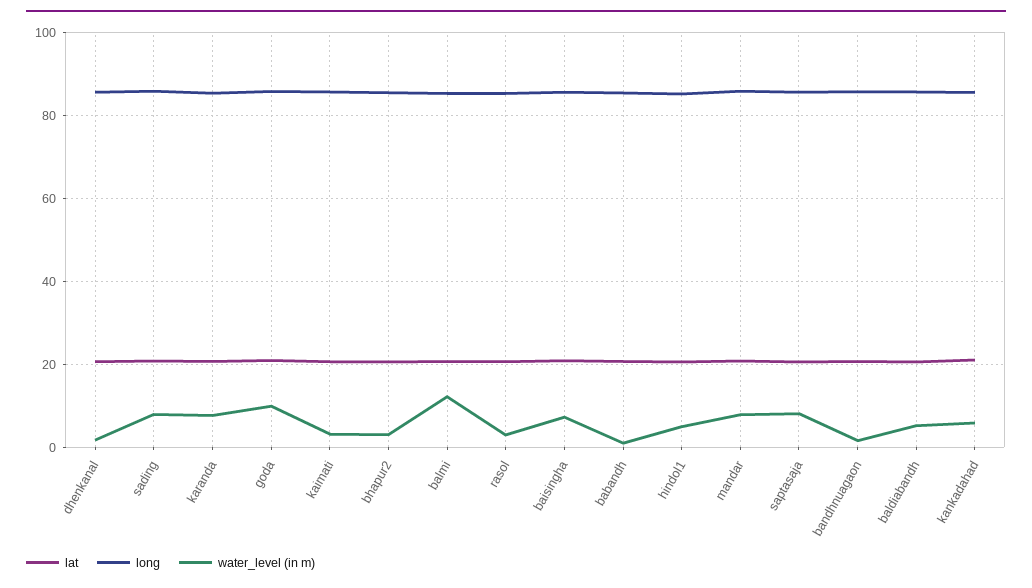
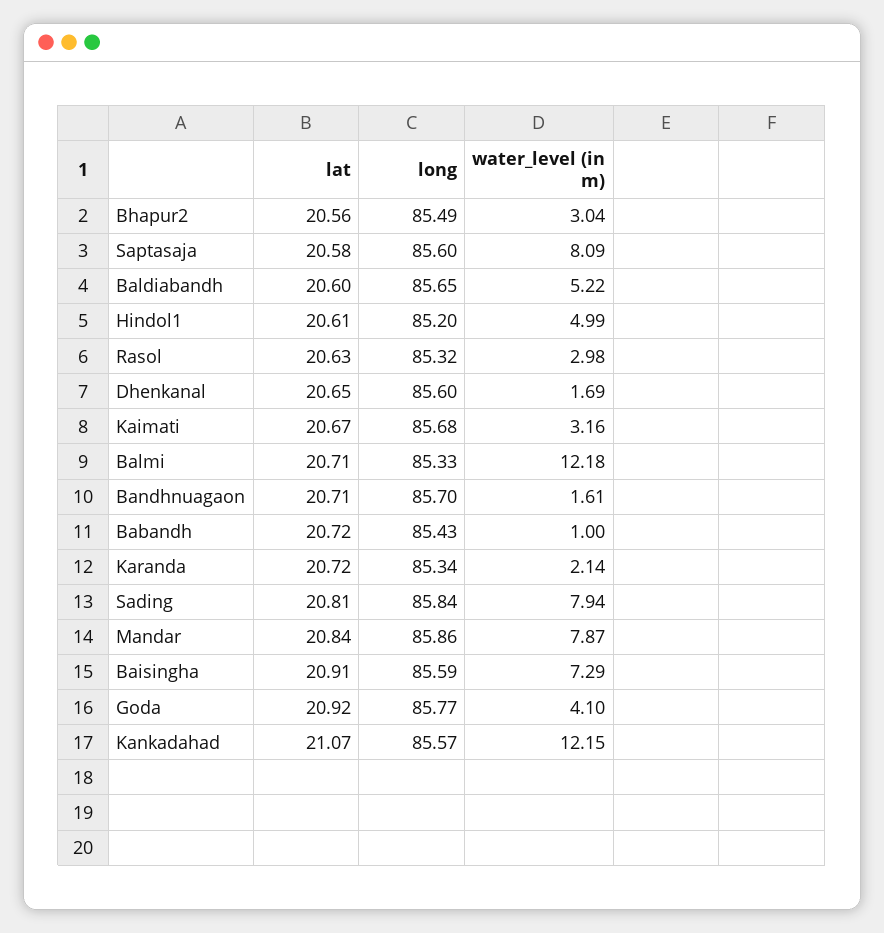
water_level (in m), karanda: 8 -> 2.14
water_level (in m), goda: 10 -> 4.1
water_level (in m), kankadahad: 6 -> 12.15

